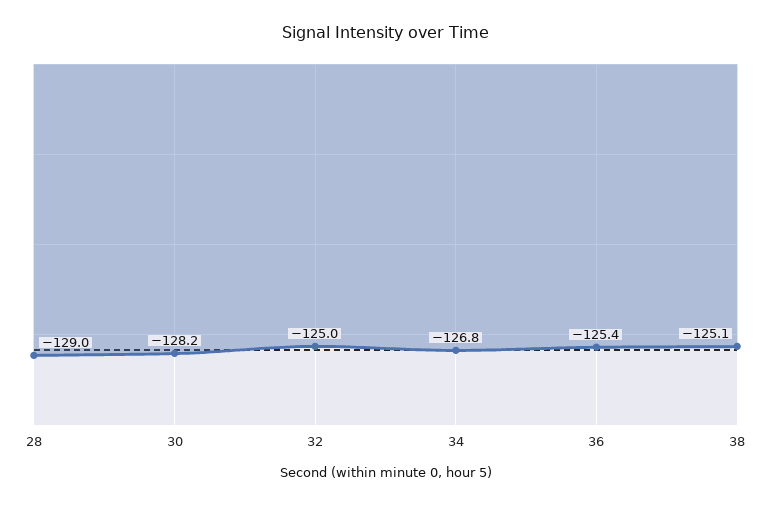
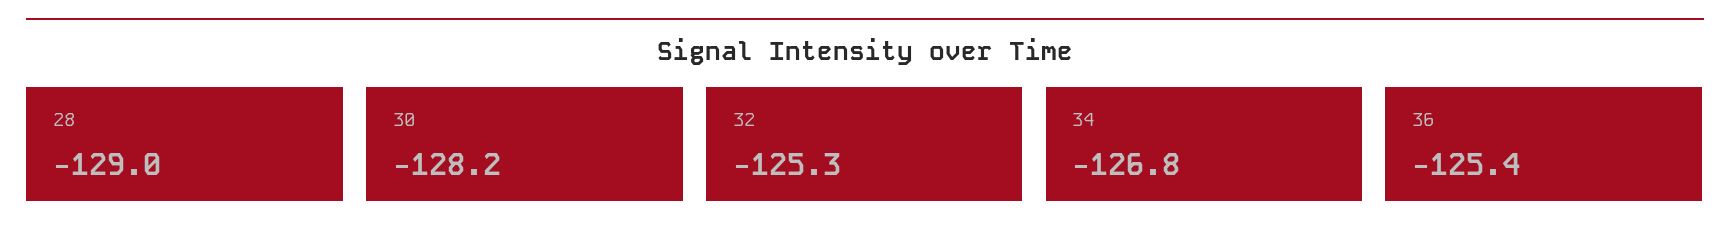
32: -125 -> -125.3
38: -125.1 -> none

